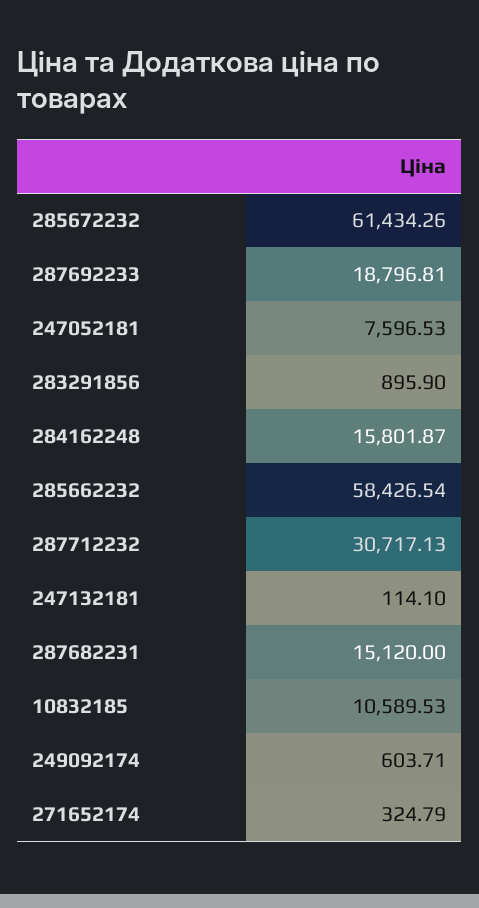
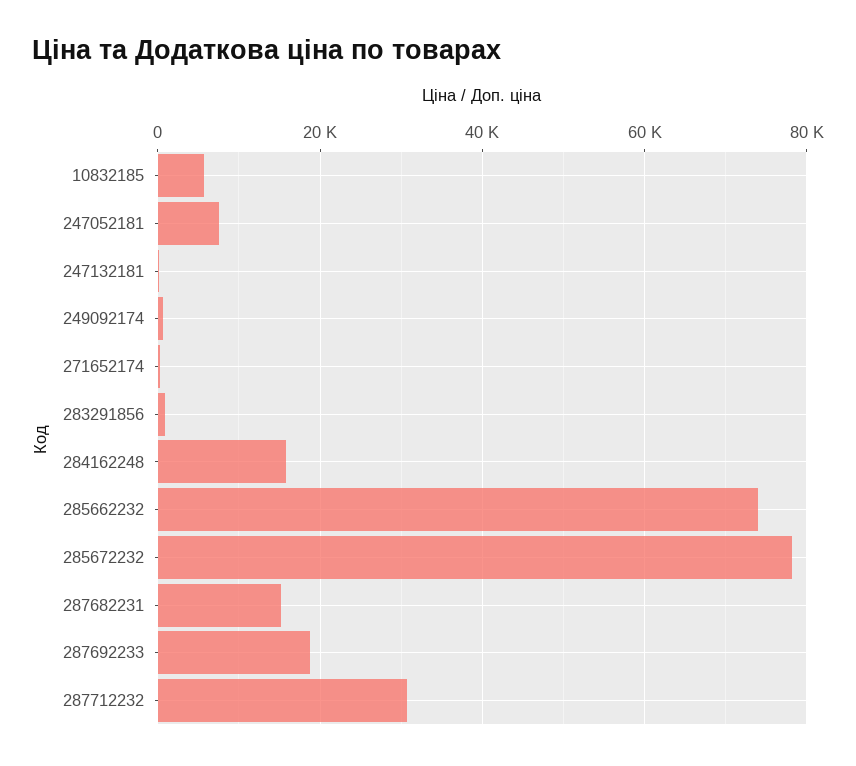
285672232: 61434.26 -> 78000
285662232: 58426.54 -> 74000
10832185: 10589.53 -> 6000

